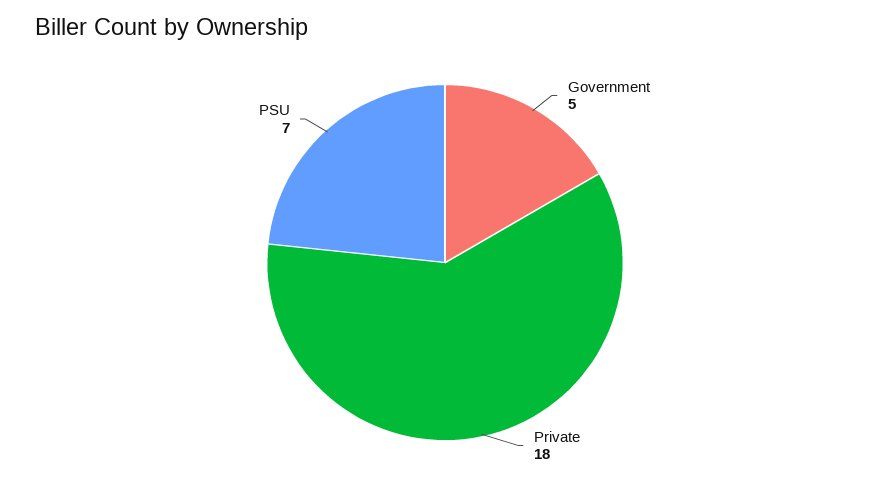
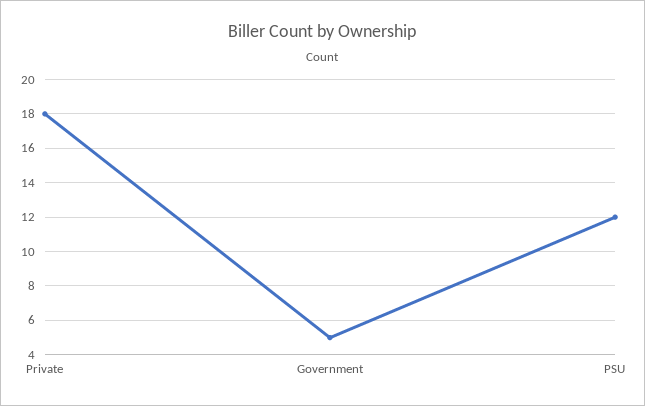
PSU: 7 -> 12

